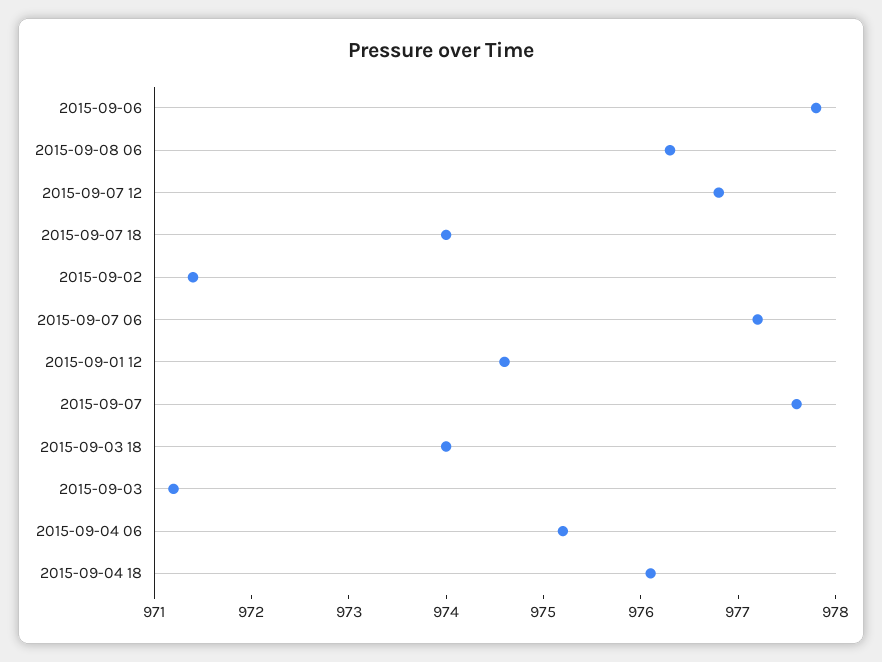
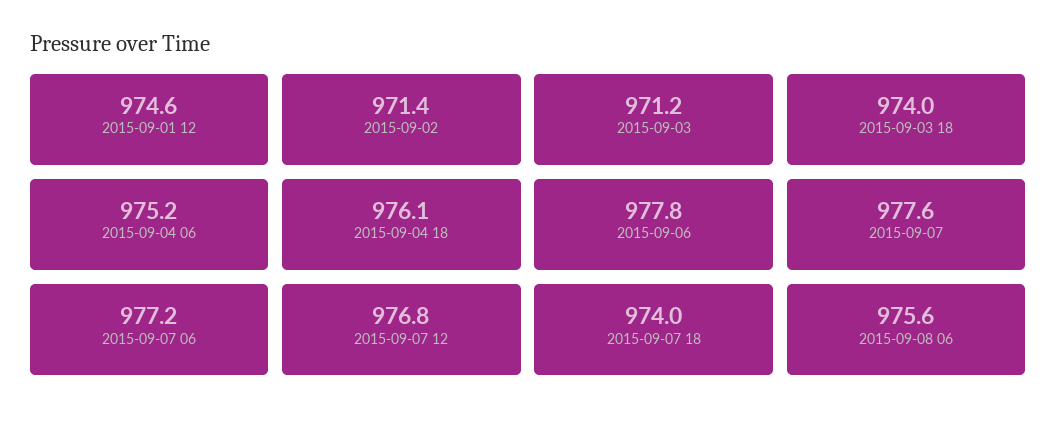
2015-09-08 06: 976.3 -> 975.6

